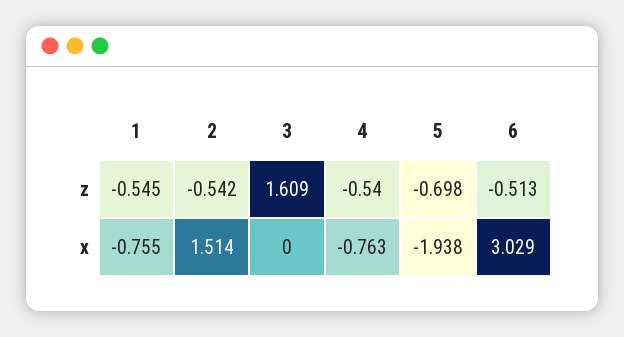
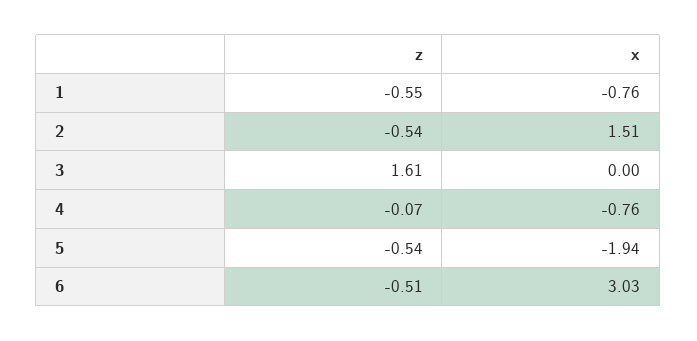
4, z: -0.54 -> -0.07
5, z: -0.698 -> -0.54

